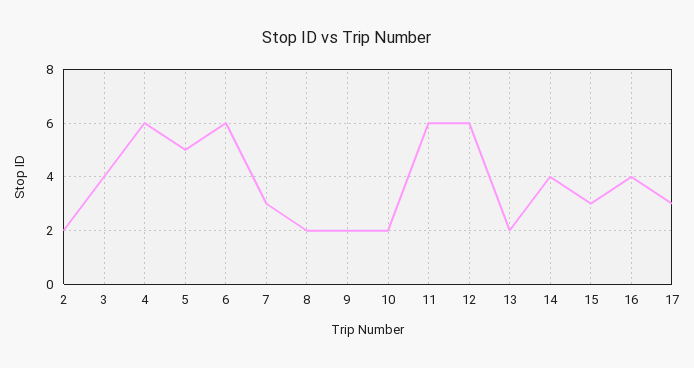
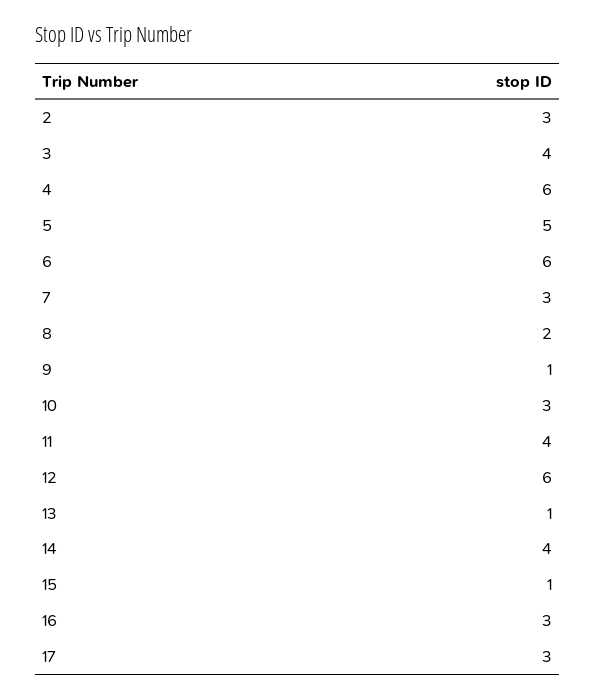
2: 2 -> 3
9: 2 -> 1
10: 2 -> 3
11: 6 -> 4
13: 2 -> 1
15: 3 -> 1
16: 4 -> 3

